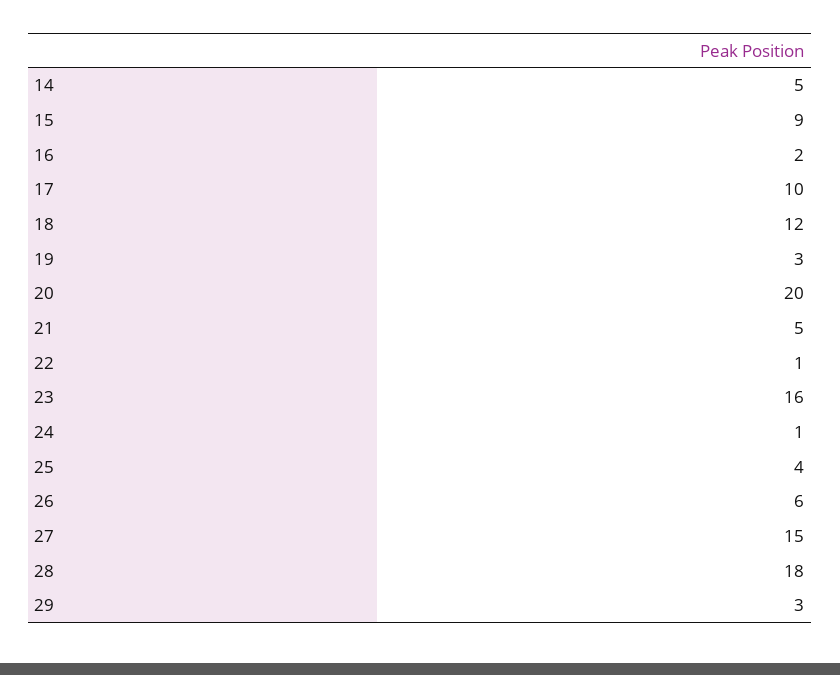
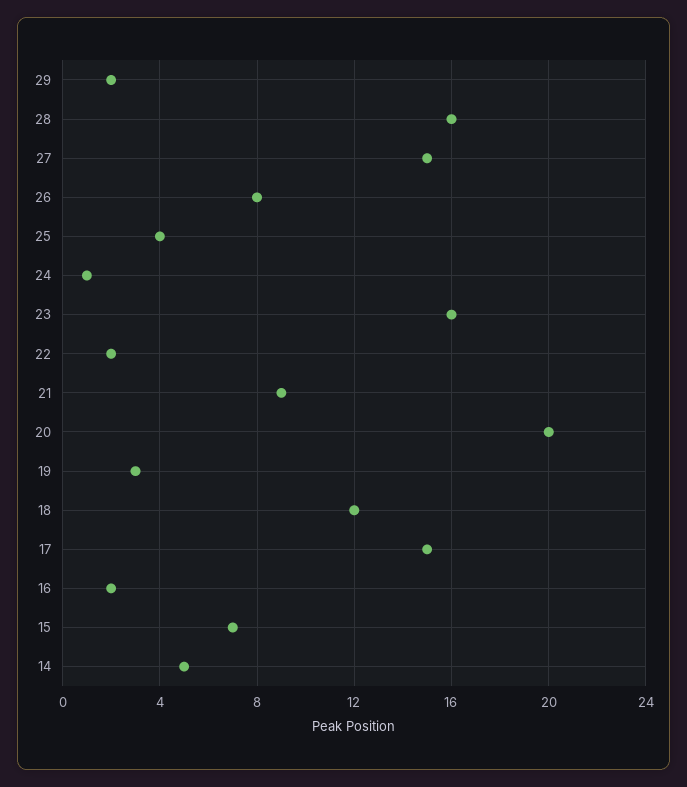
15: 9 -> 7
17: 10 -> 15
21: 5 -> 9
22: 1 -> 2
26: 6 -> 8
28: 18 -> 16
29: 3 -> 2

